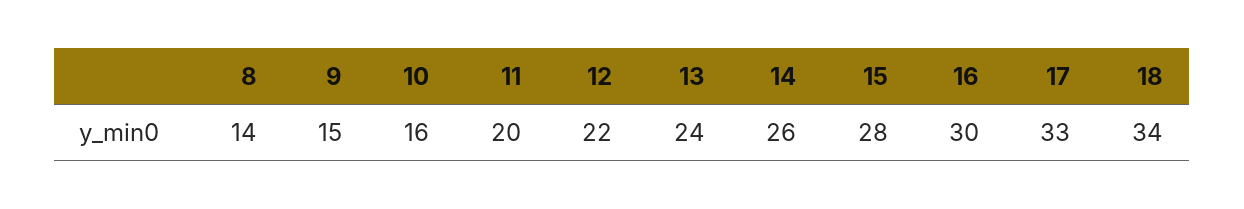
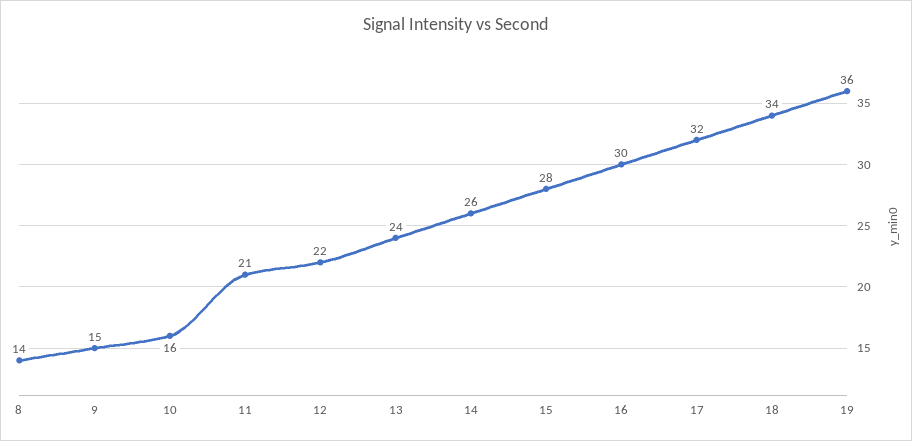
11: 20 -> 21
17: 33 -> 32
19: none -> 36

